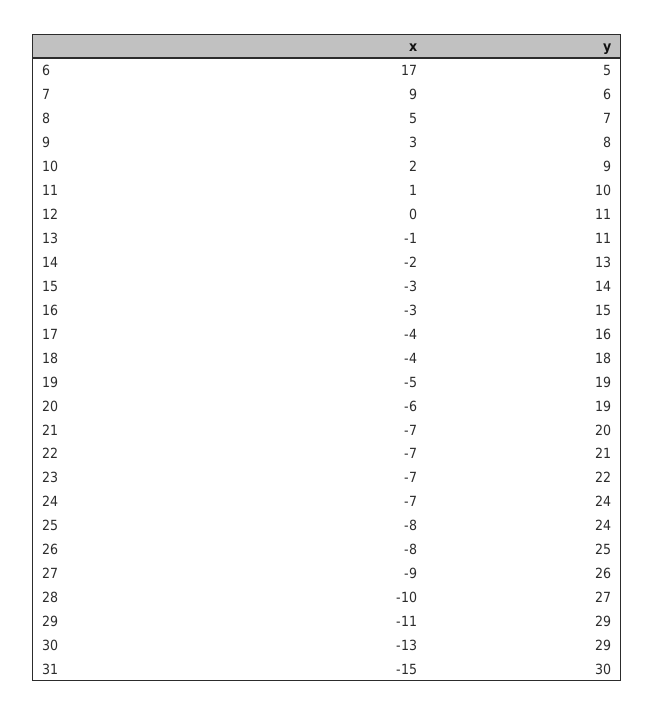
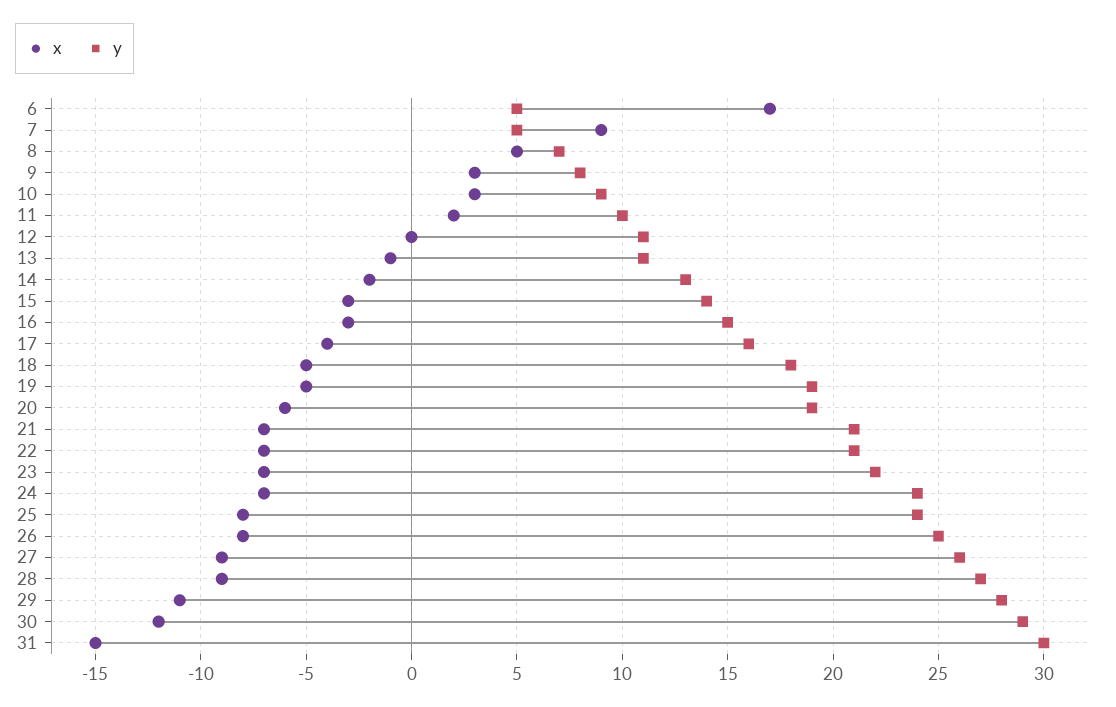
y, 7: 6 -> 5
x, 10: 2 -> 3
x, 11: 1 -> 2
x, 18: -4 -> -5
y, 21: 20 -> 21
x, 28: -10 -> -9
y, 29: 29 -> 28
x, 30: -13 -> -12

